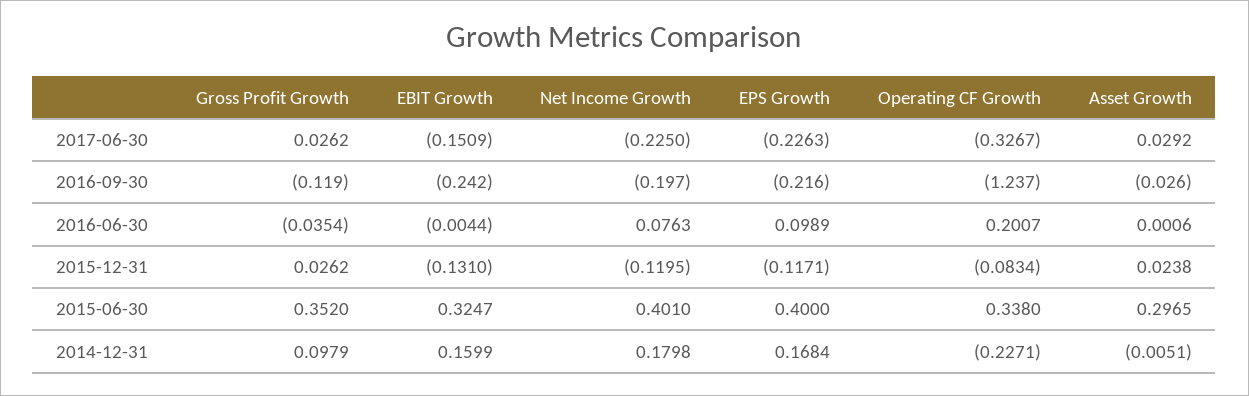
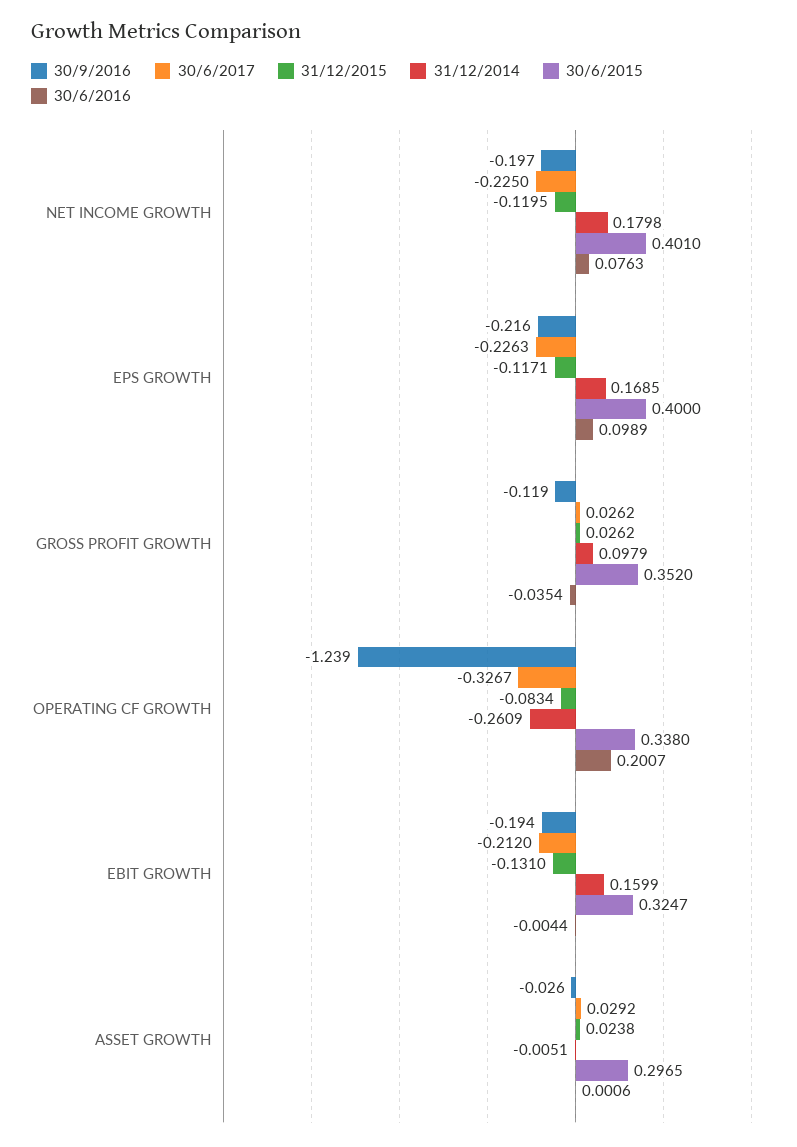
2017-06-30, EBIT Growth: -0.1509 -> -0.212
2016-09-30, EBIT Growth: -0.242 -> -0.194
2016-09-30, Operating CF Growth: -1.237 -> -1.239
2014-12-31, EPS Growth: 0.1684 -> 0.1685
2014-12-31, Operating CF Growth: -0.2271 -> -0.2609

